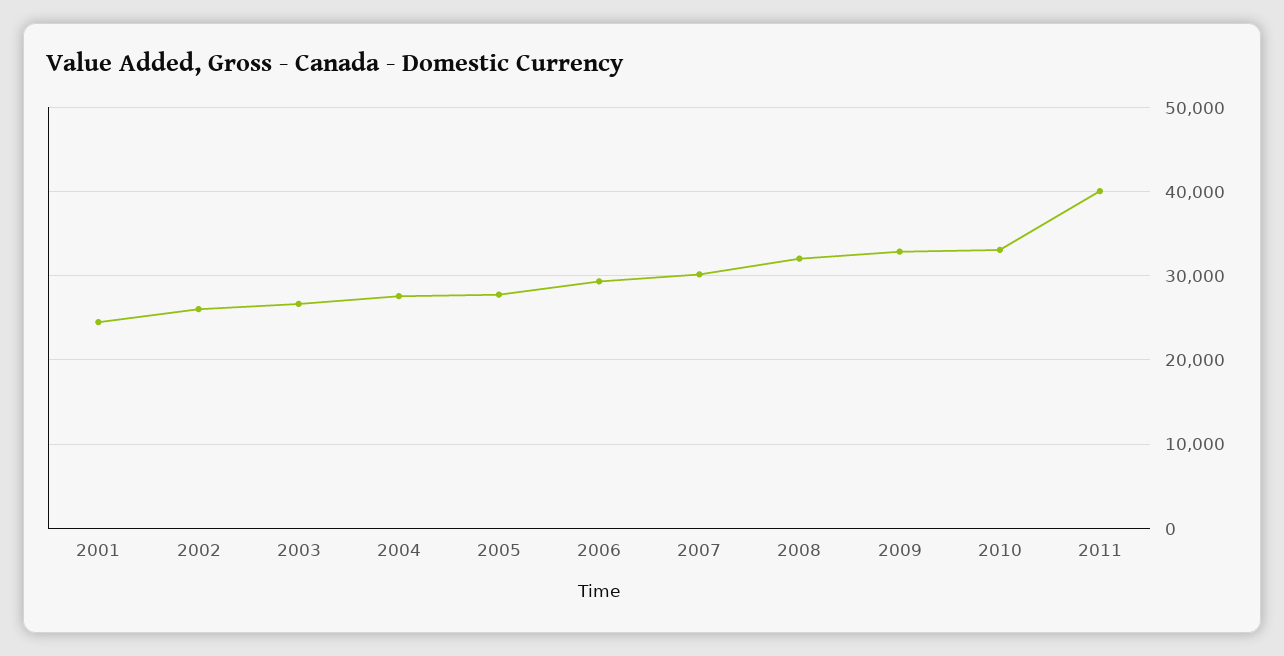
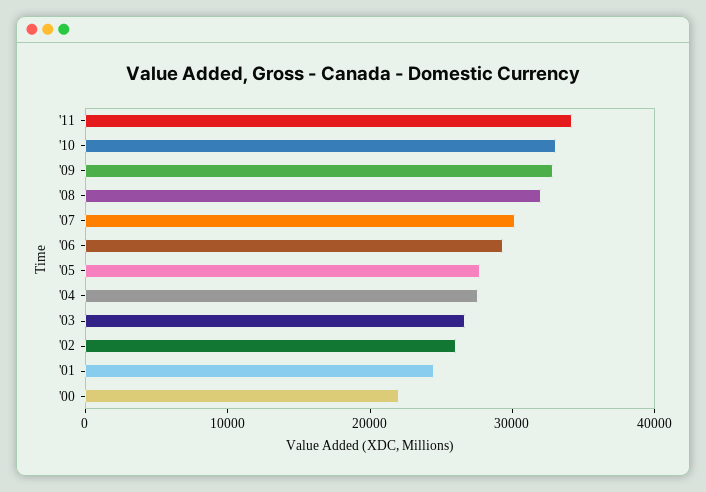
2011: 40000 -> 34000
'00: none -> 22000

